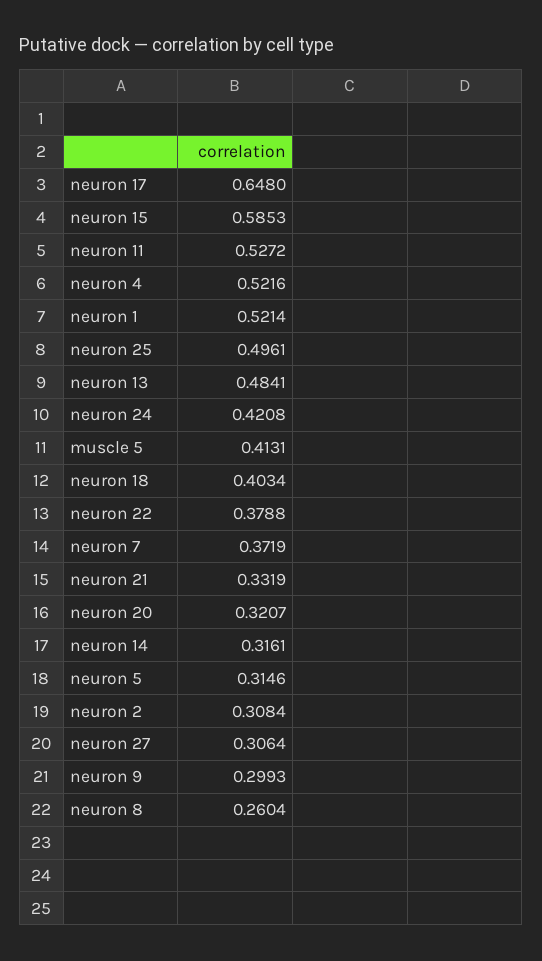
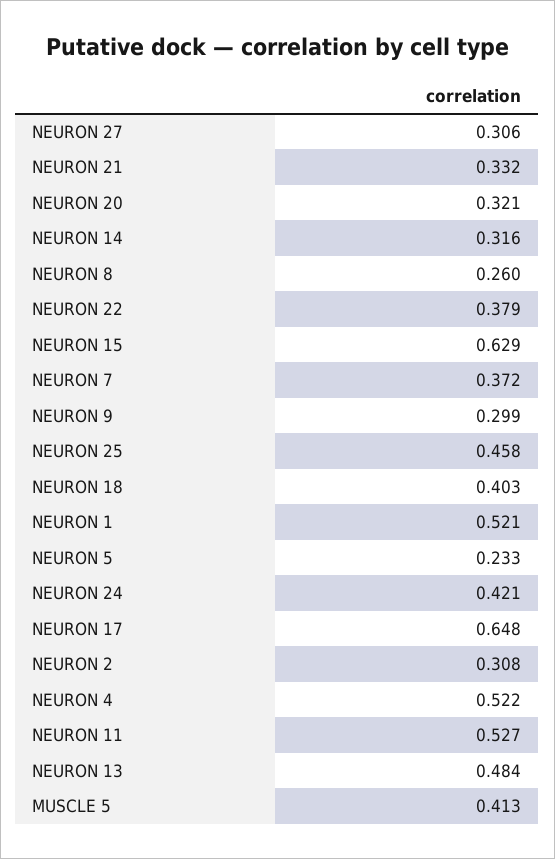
neuron 15: 0.5853 -> 0.629
neuron 25: 0.4961 -> 0.458
neuron 5: 0.3146 -> 0.233

